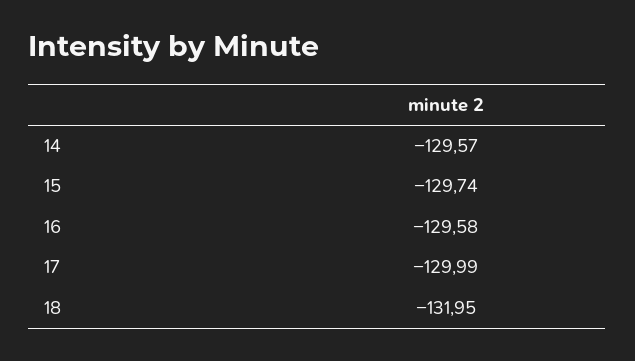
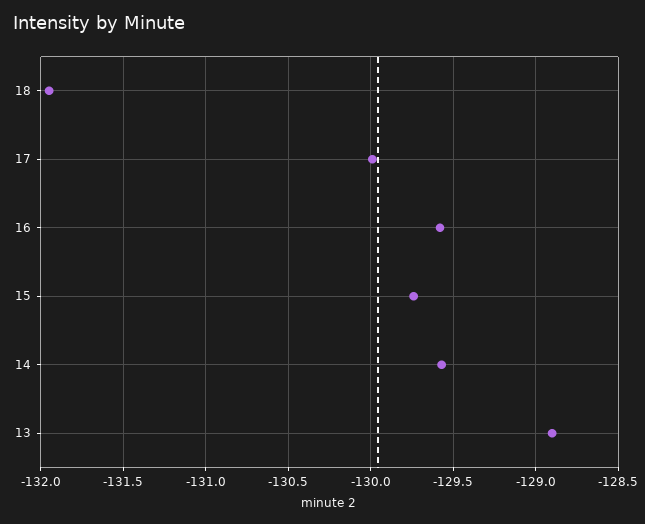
13: none -> -128.9

